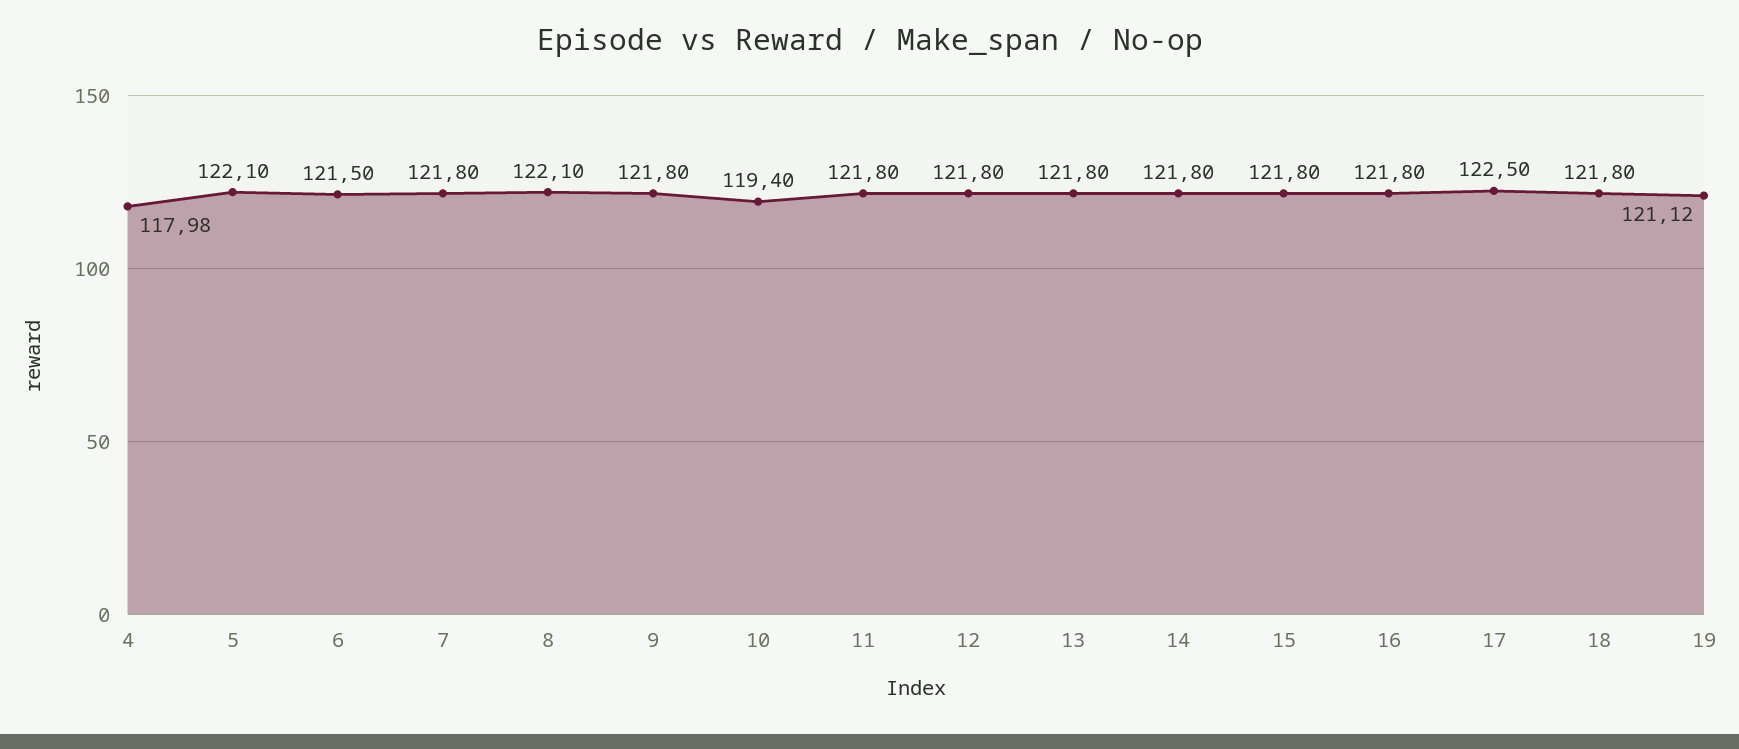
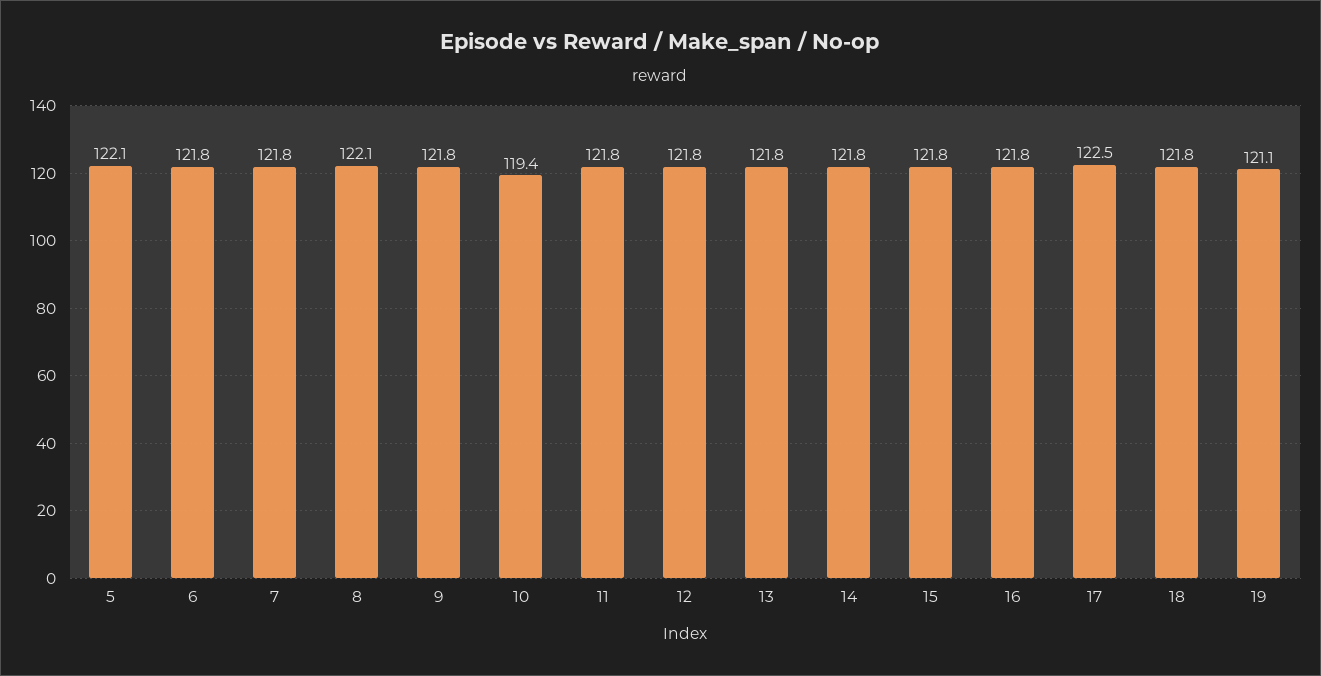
4: 117.98 -> none
6: 121.5 -> 121.8

